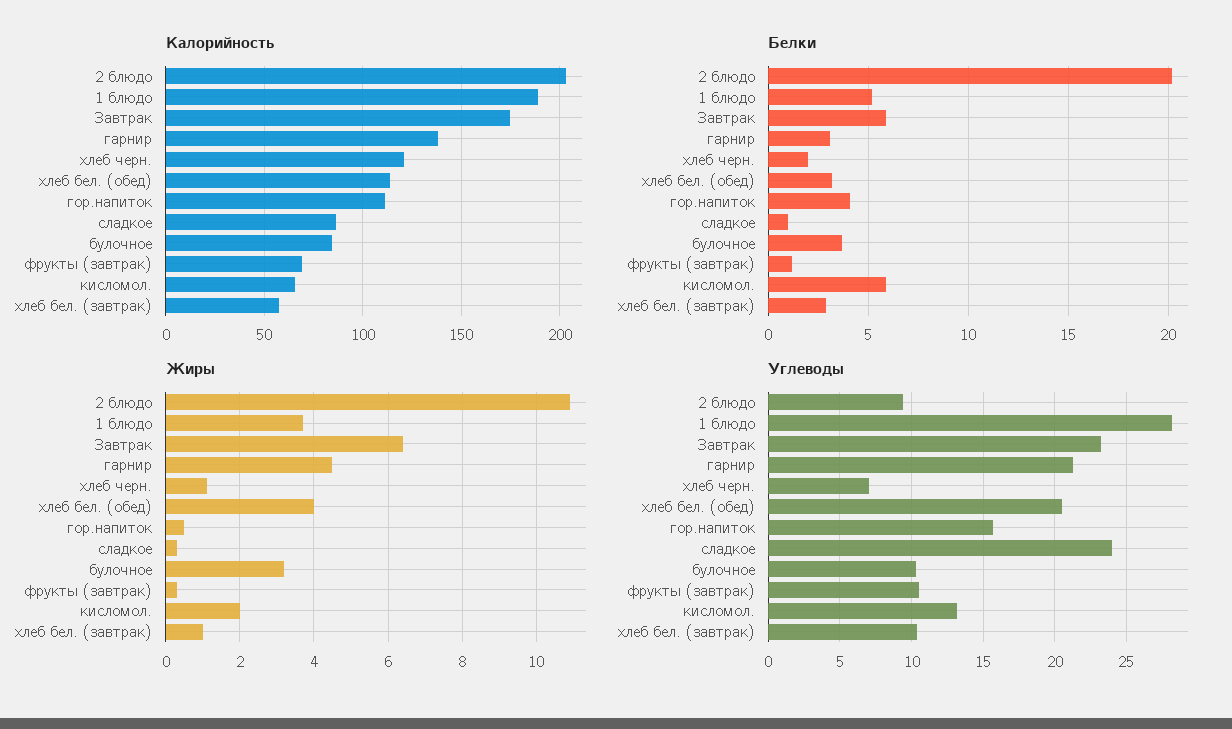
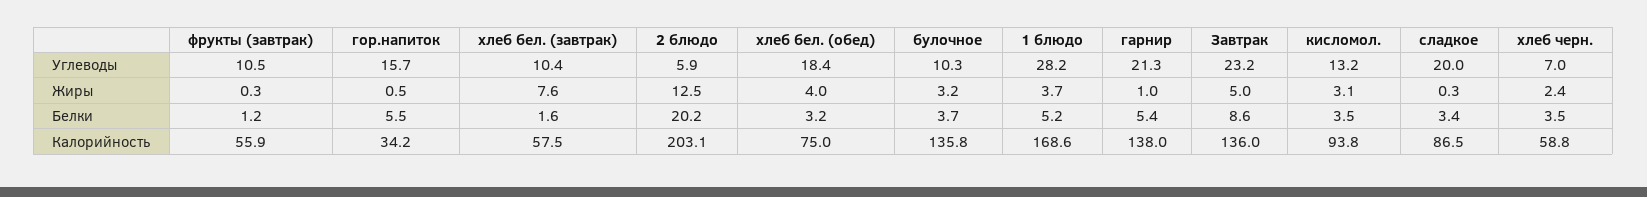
Калорийность, 1 блюдо: 190 -> 168.6
Калорийность, Завтрак: 175 -> 136
Калорийность, хлеб черн.: 120 -> 58.8
Калорийность, хлеб бел. (обед): 115 -> 75
Калорийность, гор.напиток: 110 -> 34.2
Калорийность, булочное: 85 -> 135.8
Калорийность, фрукты (завтрак): 70 -> 55.9
Калорийность, кисломол.: 65 -> 93.8
Белки, Завтрак: 6 -> 8.6
Белки, гарнир: 3 -> 5.4
Белки, хлеб черн.: 2 -> 3.5
Белки, гор.напиток: 4 -> 5.5
Белки, сладкое: 1 -> 3.4
Белки, кисломол.: 6 -> 3.5
Белки, хлеб бел. (завтрак): 3 -> 1.6
Жиры, 2 блюдо: 11 -> 12.5
Жиры, Завтрак: 6.5 -> 5
Жиры, гарнир: 4.5 -> 1
Жиры, хлеб черн.: 1 -> 2.4
Жиры, кисломол.: 2 -> 3.1
Жиры, хлеб бел. (завтрак): 1 -> 7.6
Углеводы, 2 блюдо: 9.5 -> 5.9
Углеводы, хлеб бел. (обед): 20.5 -> 18.4
Углеводы, сладкое: 24 -> 20

